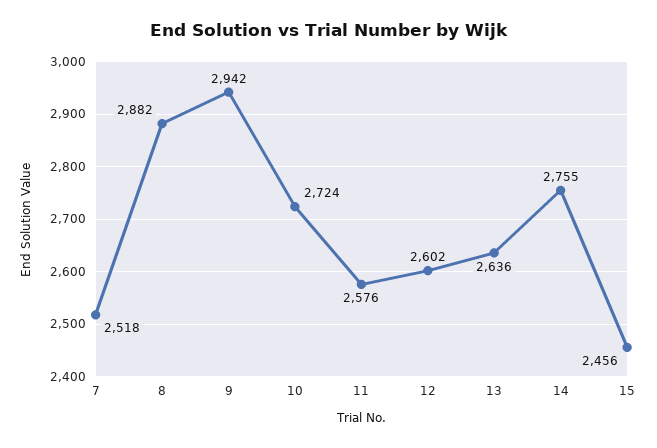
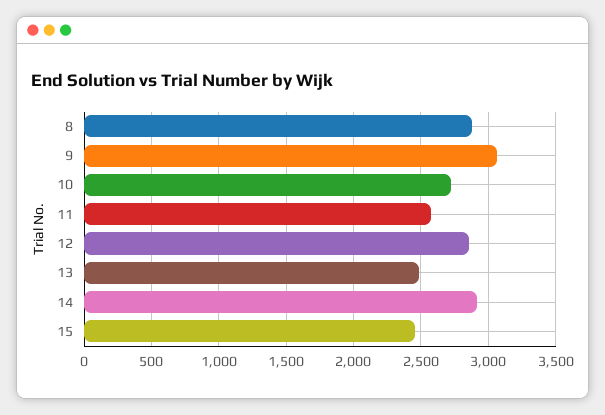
7: 2518 -> none
9: 2942 -> 3050
12: 2602 -> 2850
13: 2636 -> 2500
14: 2755 -> 2900

